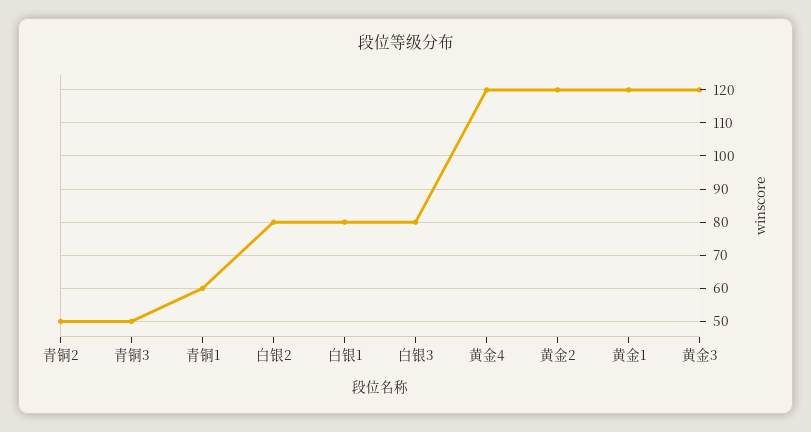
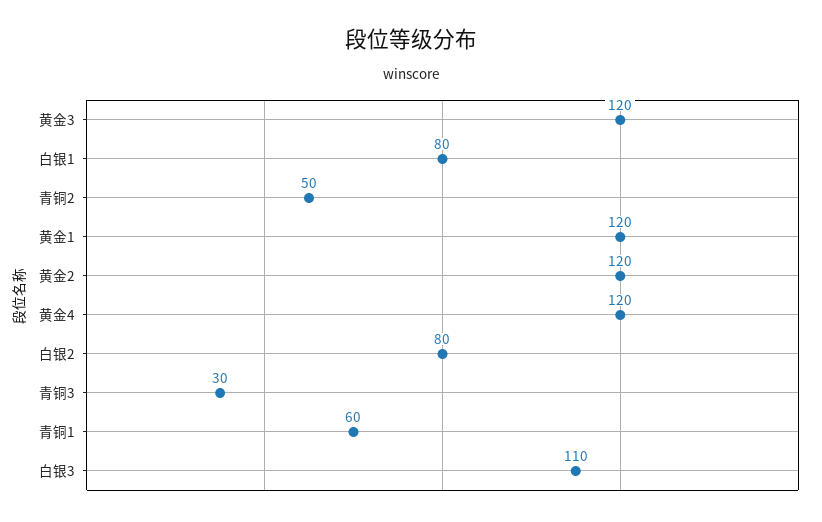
青铜3: 50 -> 30
白银3: 80 -> 110

